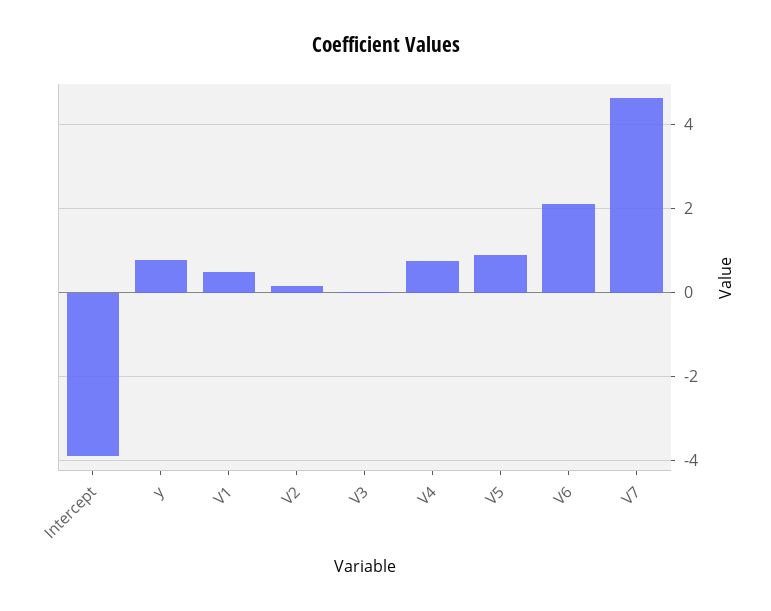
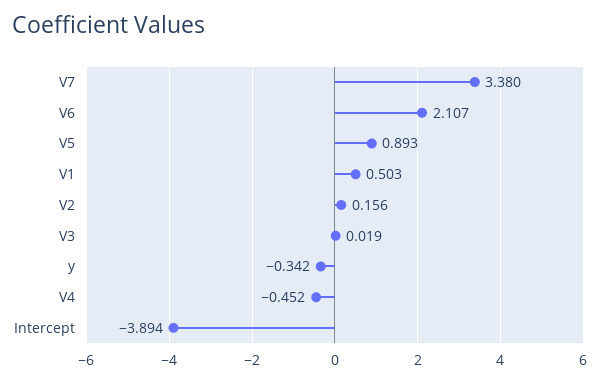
y: 0.8 -> -0.342
V4: 0.8 -> -0.452
V7: 4.6 -> 3.38

